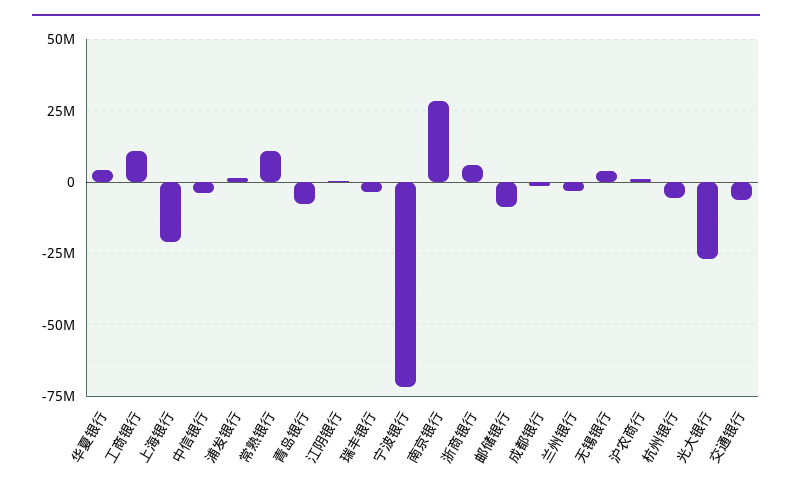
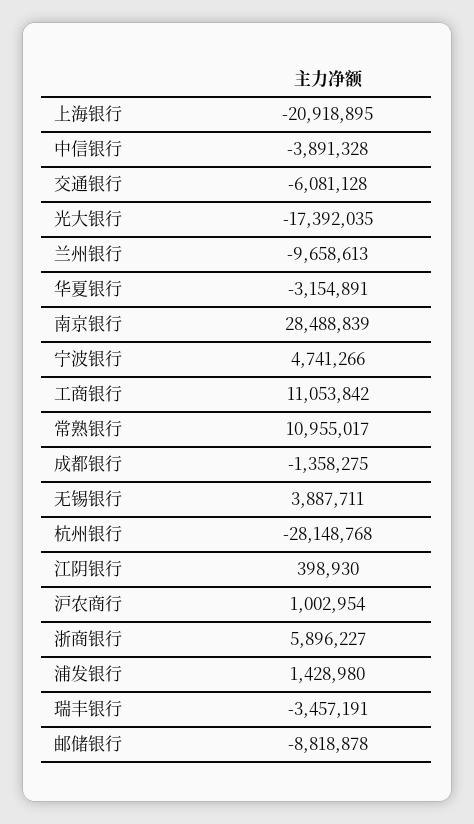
华夏银行: 5000000 -> -3154891
青岛银行: -7500000 -> none
宁波银行: -72500000 -> 4741266
兰州银行: -2500000 -> -9658613
杭州银行: -5000000 -> -28148768
光大银行: -27500000 -> -17392035

